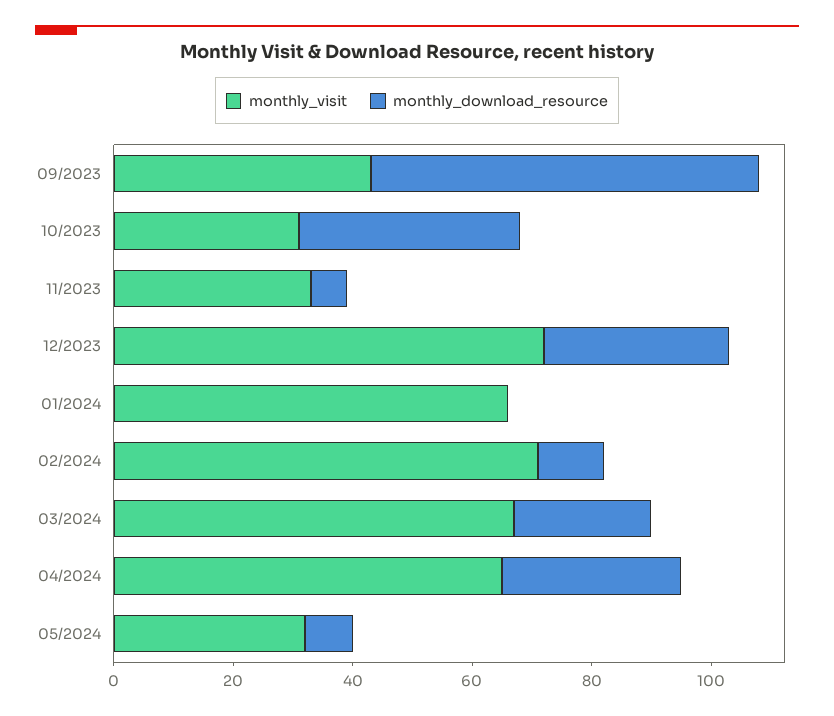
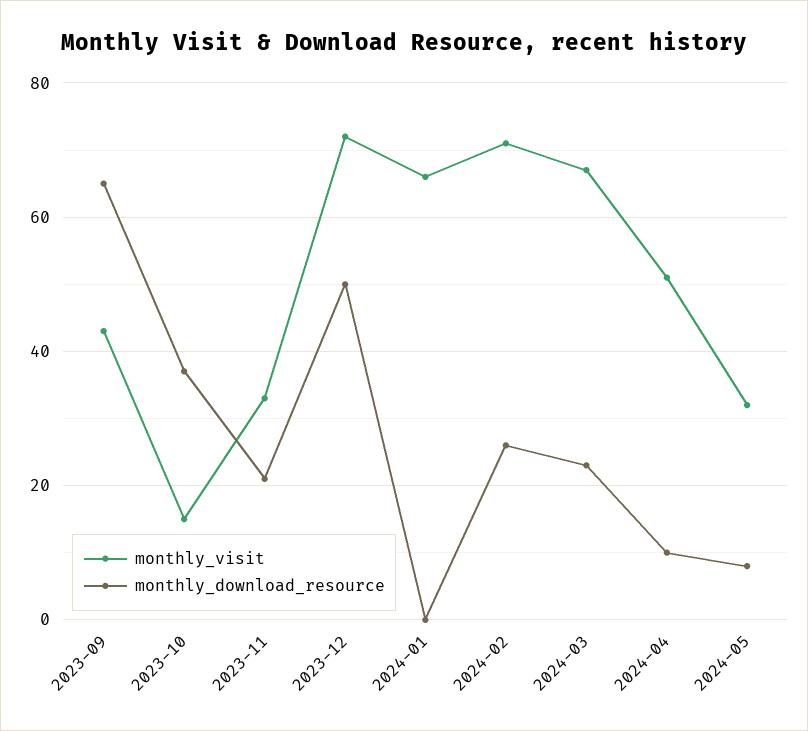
monthly_visit, 10/2023: 30 -> 15
monthly_download_resource, 11/2023: 5 -> 20
monthly_download_resource, 12/2023: 30 -> 50
monthly_download_resource, 02/2024: 10 -> 25
monthly_visit, 04/2024: 65 -> 50
monthly_download_resource, 04/2024: 30 -> 10

